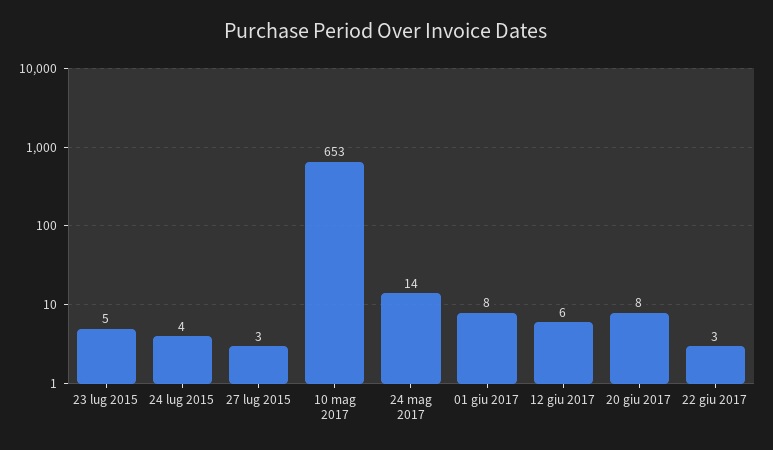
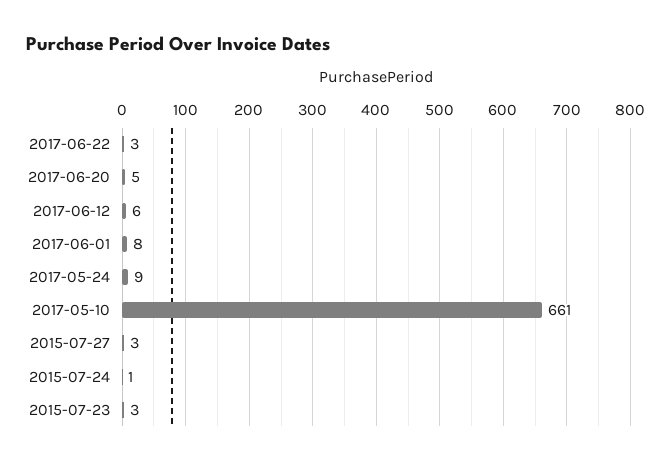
23 lug 2015: 5 -> 3
24 lug 2015: 4 -> 1
10 mag 2017: 653 -> 661
24 mag 2017: 14 -> 9
20 giu 2017: 8 -> 5

